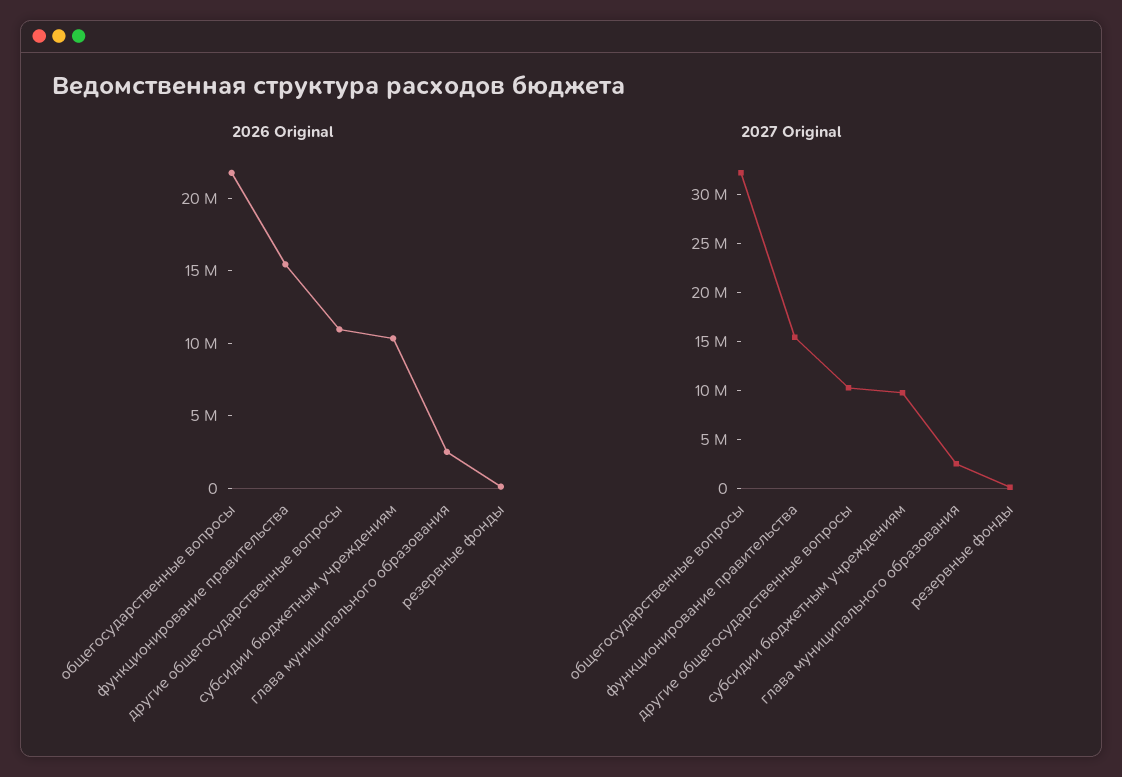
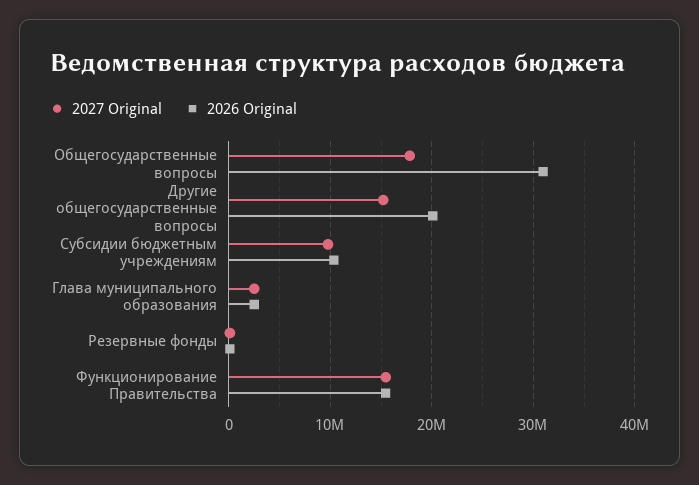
2026 Original, общегосударственные вопросы: 22000000 -> 31000000
2026 Original, другие общегосударственные вопросы: 11000000 -> 20000000
2027 Original, общегосударственные вопросы: 32000000 -> 18000000
2027 Original, другие общегосударственные вопросы: 10000000 -> 15000000

